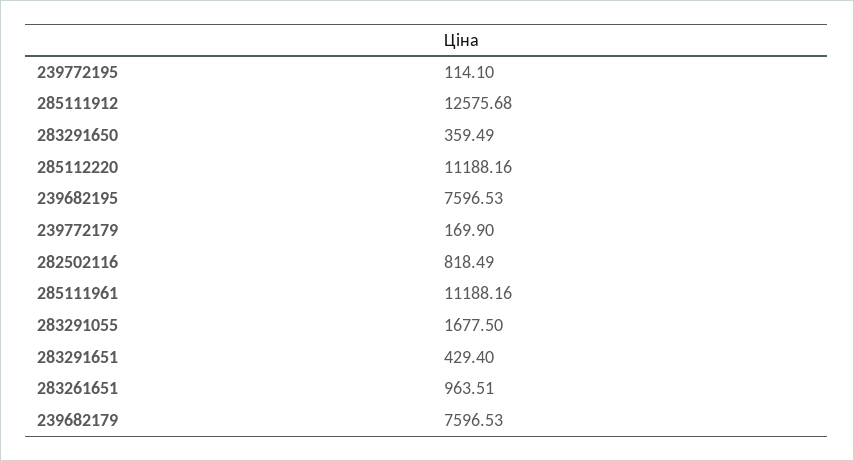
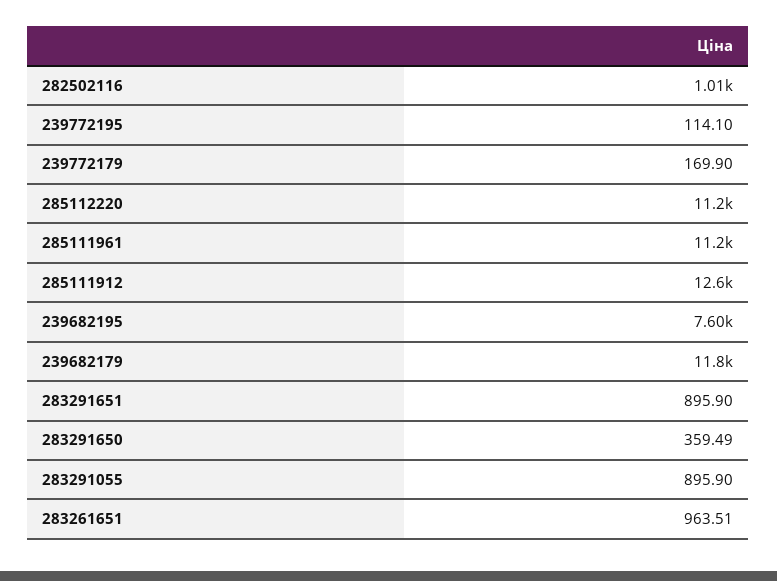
282502116: 818.49 -> 1010
283291055: 1677.5 -> 895.9
283291651: 429.4 -> 895.9
239682179: 7596.53 -> 11800

